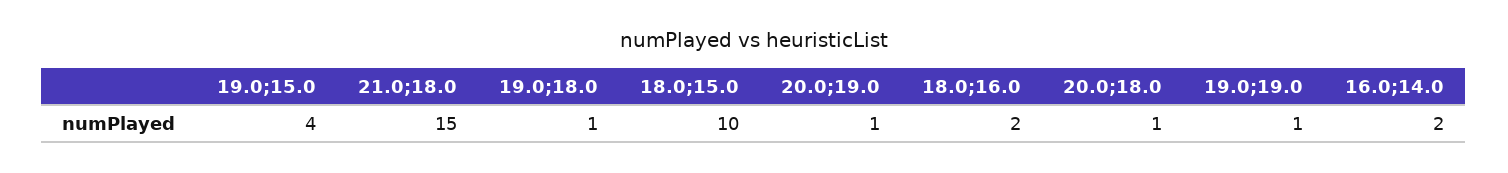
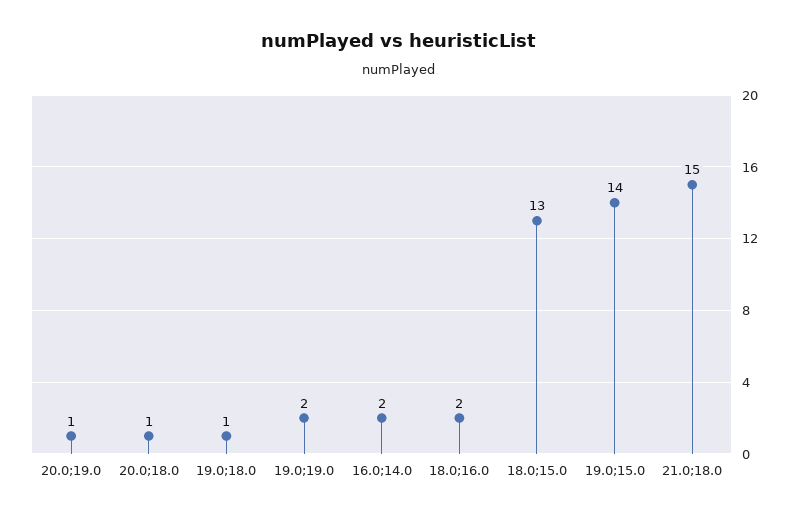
19.0;15.0: 4 -> 14
18.0;15.0: 10 -> 13
19.0;19.0: 1 -> 2

